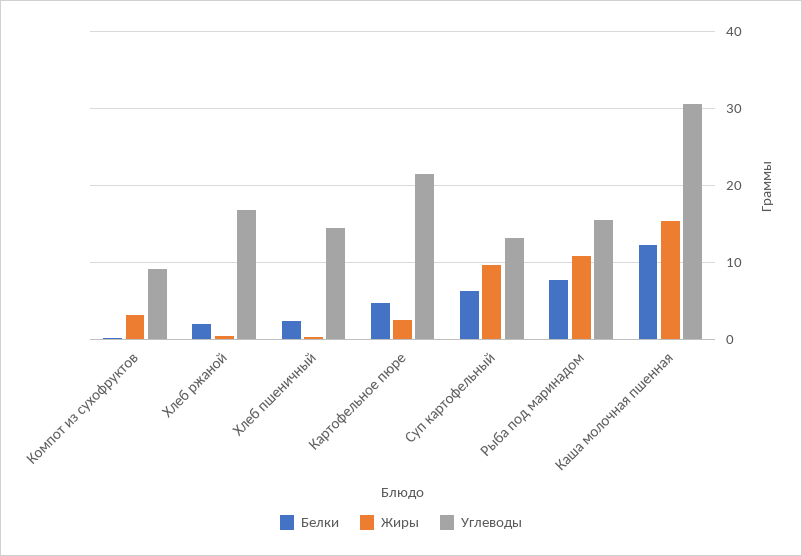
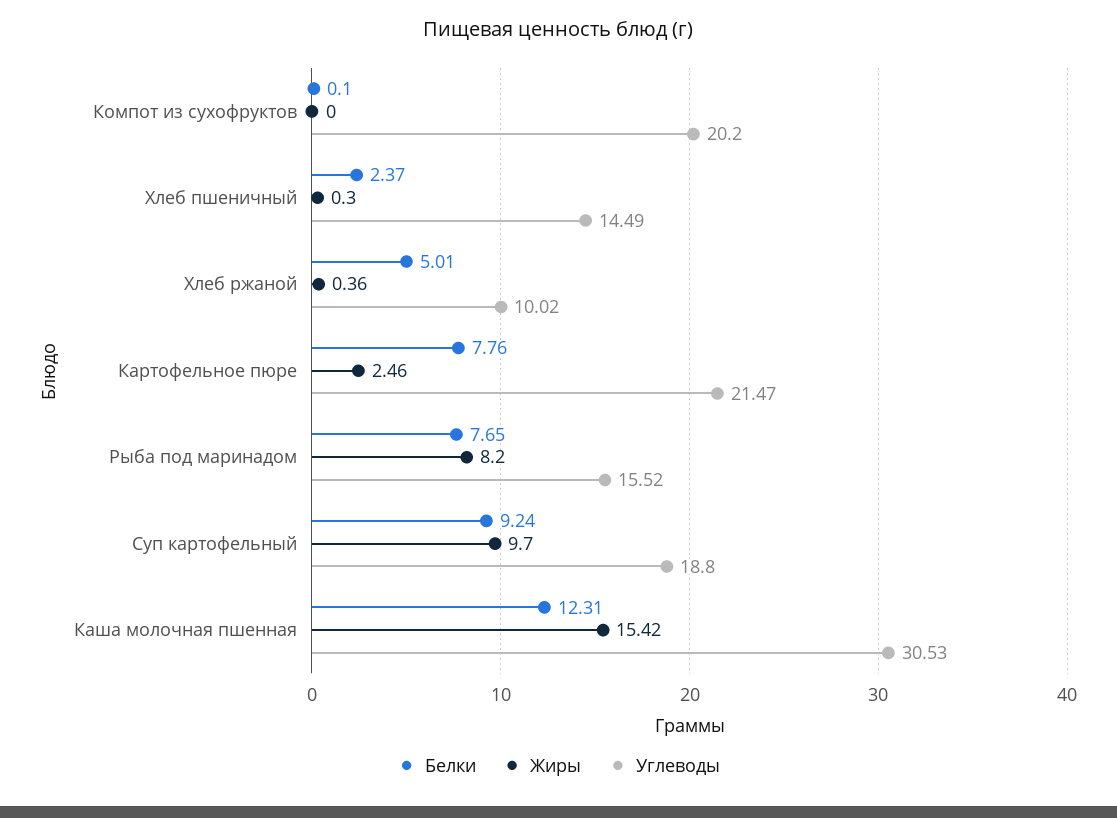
Жиры, Компот из сухофруктов: 3 -> 0
Углеводы, Компот из сухофруктов: 9 -> 20.2
Белки, Хлеб ржаной: 2 -> 5.01
Углеводы, Хлеб ржаной: 17 -> 10.02
Белки, Картофельное пюре: 5 -> 7.76
Белки, Суп картофельный: 6 -> 9.24
Углеводы, Суп картофельный: 13 -> 18.8
Жиры, Рыба под маринадом: 11 -> 8.2

